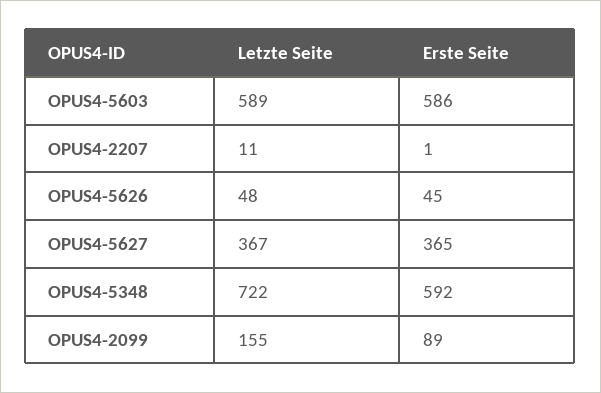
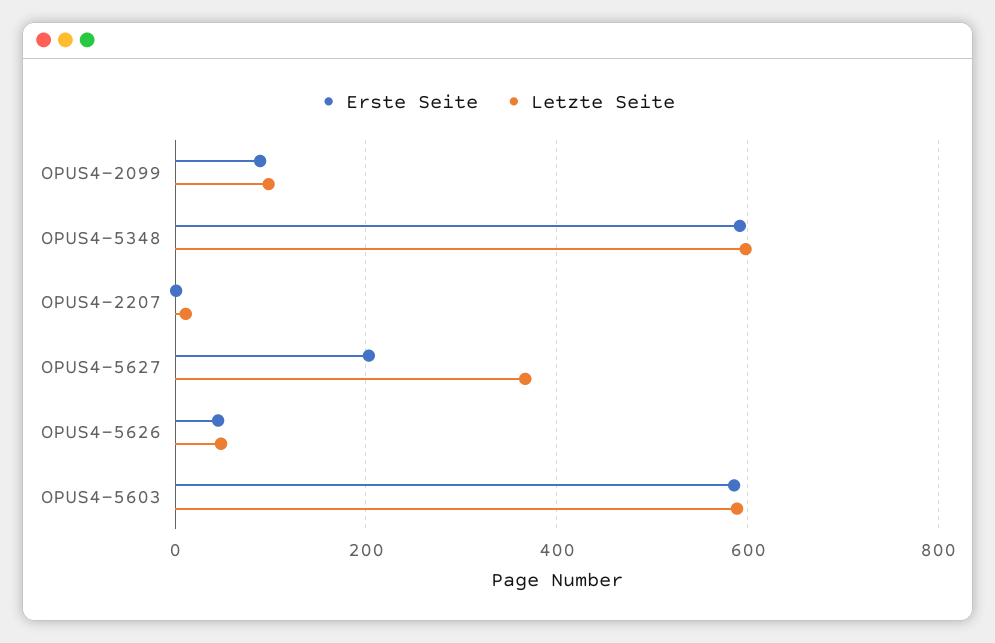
Erste Seite, OPUS4-5627: 365 -> 200
Letzte Seite, OPUS4-5348: 722 -> 600
Letzte Seite, OPUS4-2099: 155 -> 100

